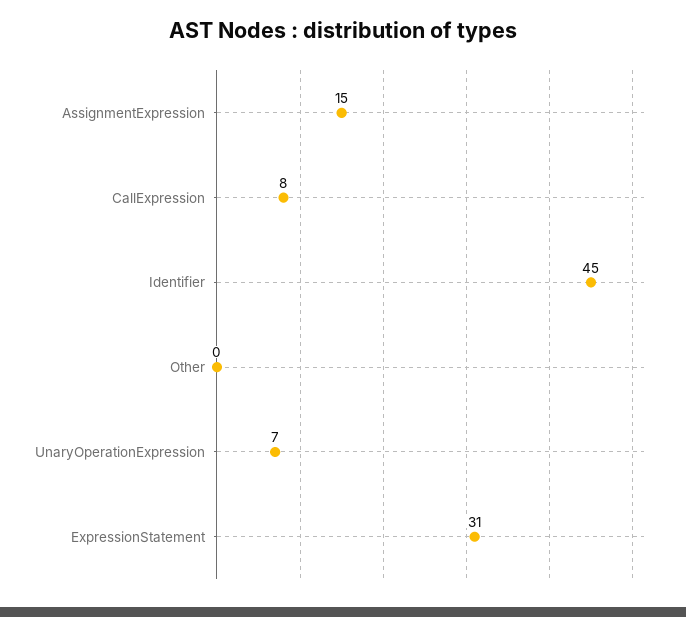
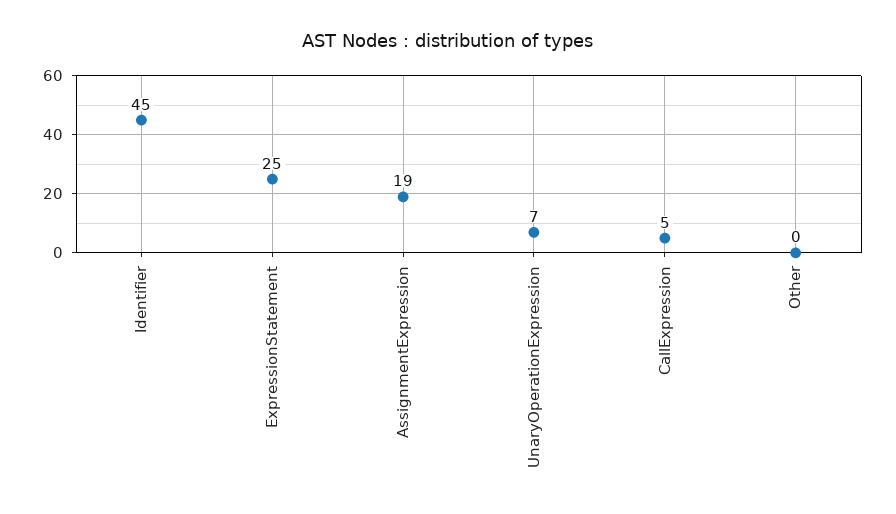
AssignmentExpression: 15 -> 19
CallExpression: 8 -> 5
ExpressionStatement: 31 -> 25

